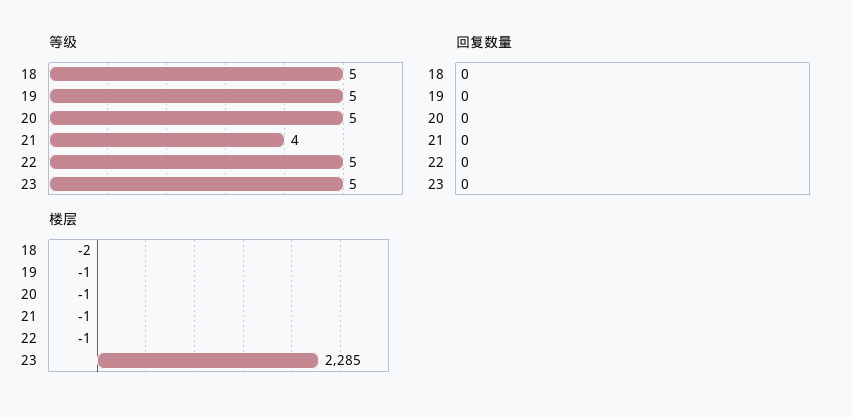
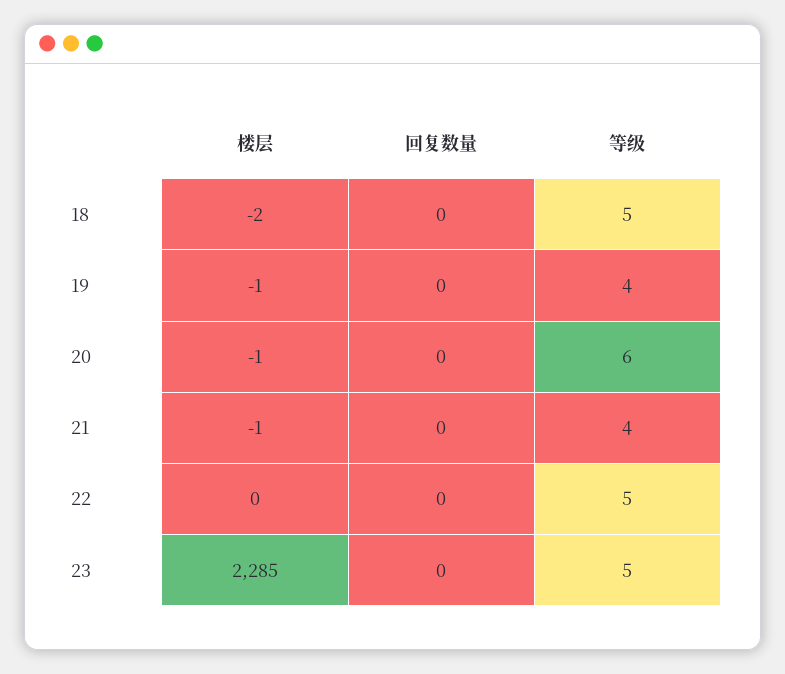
等级, 19: 5 -> 4
等级, 20: 5 -> 6
楼层, 22: -1 -> 0

